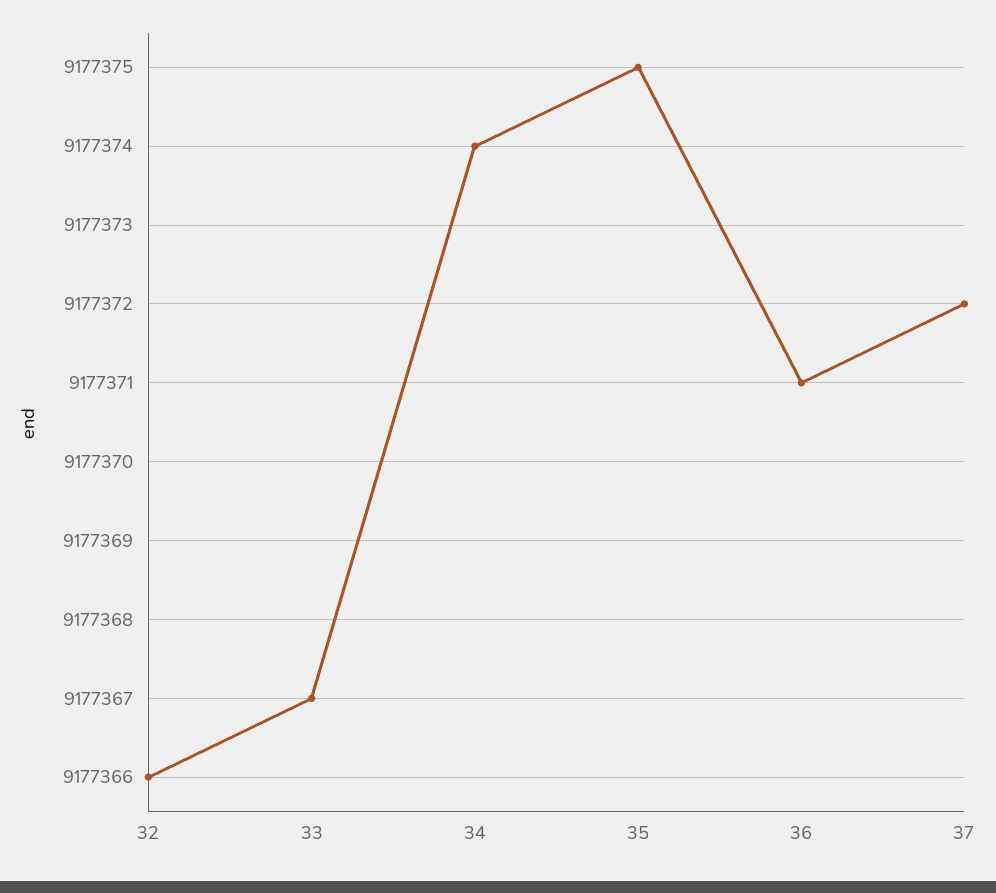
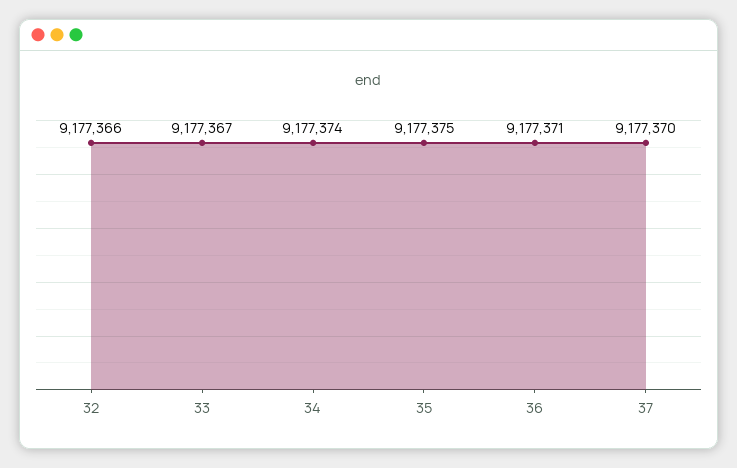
37: 9177372 -> 9177370

